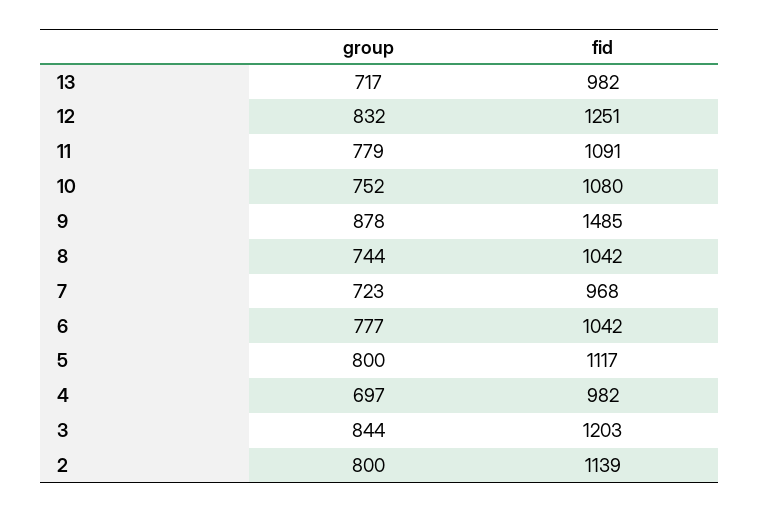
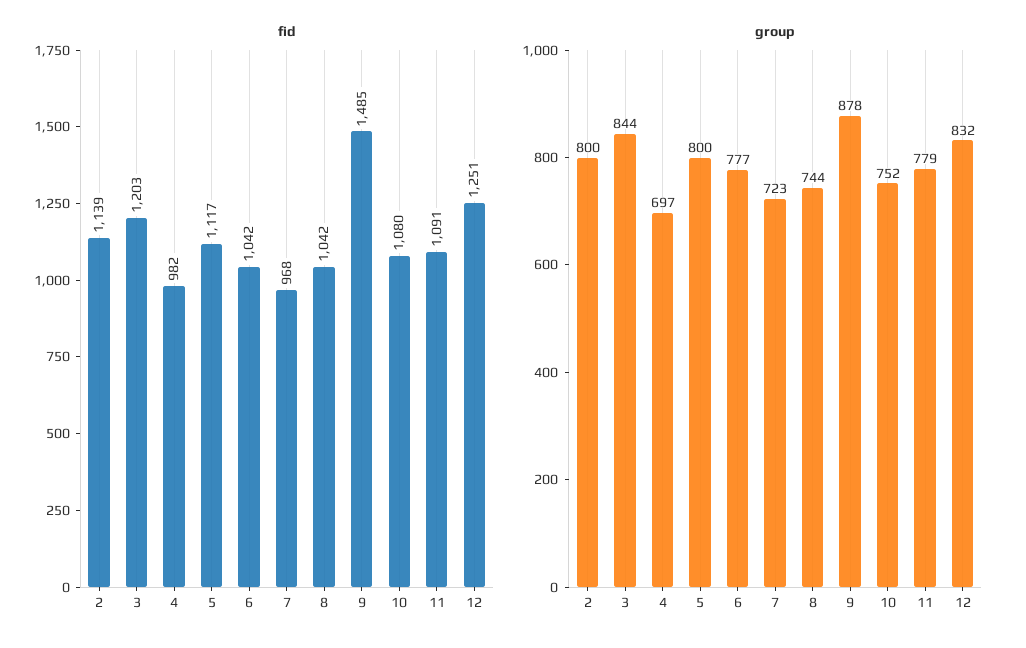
group, 13: 717 -> none
fid, 13: 982 -> none

